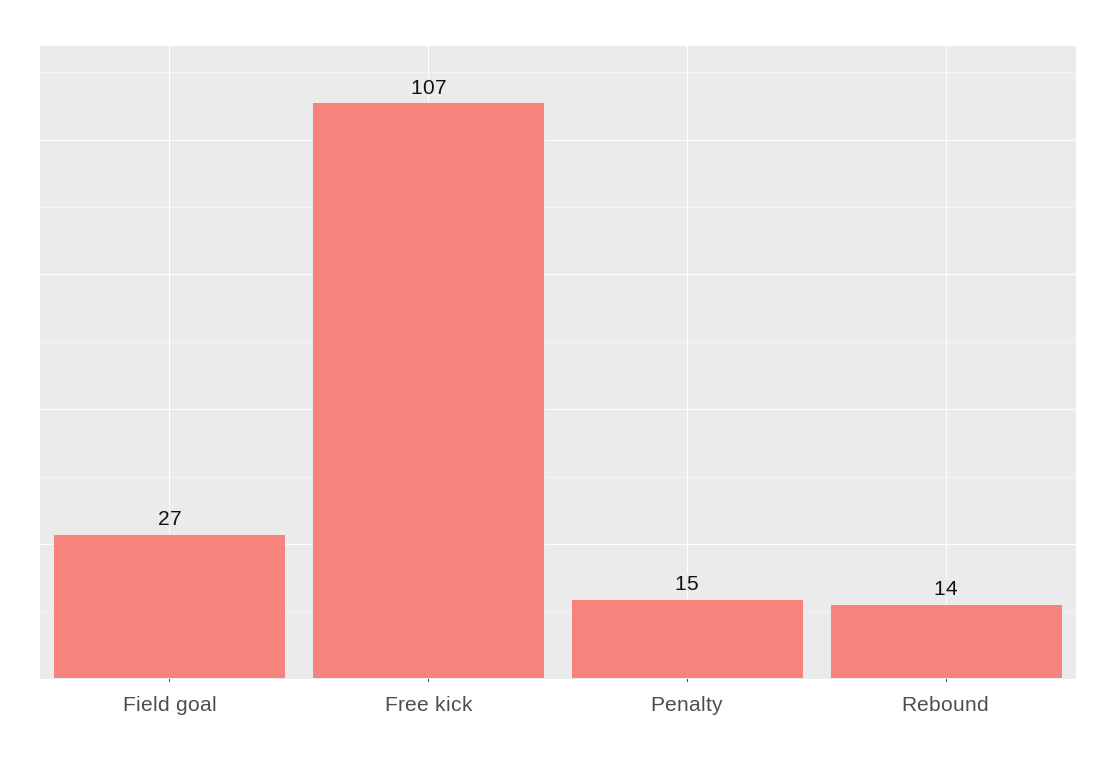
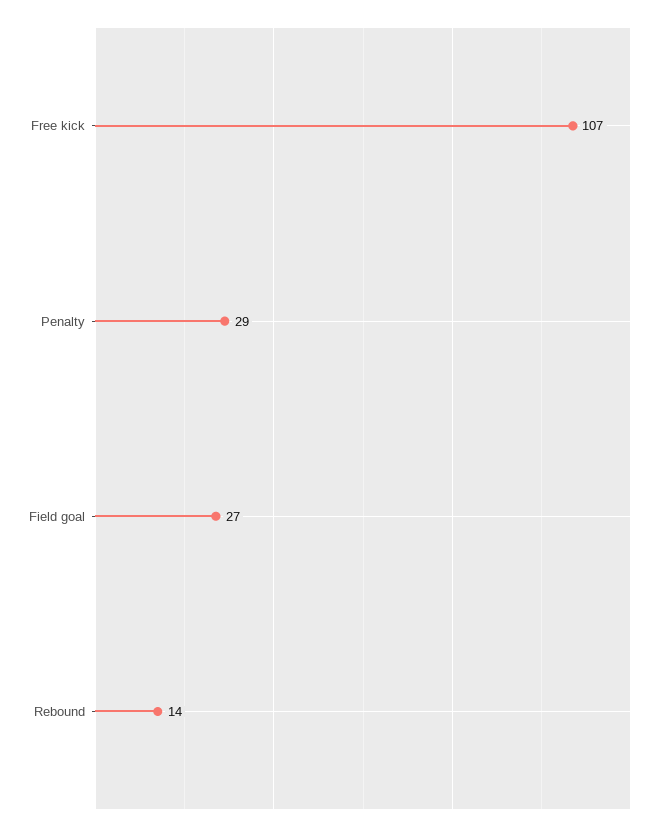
Penalty: 15 -> 29

